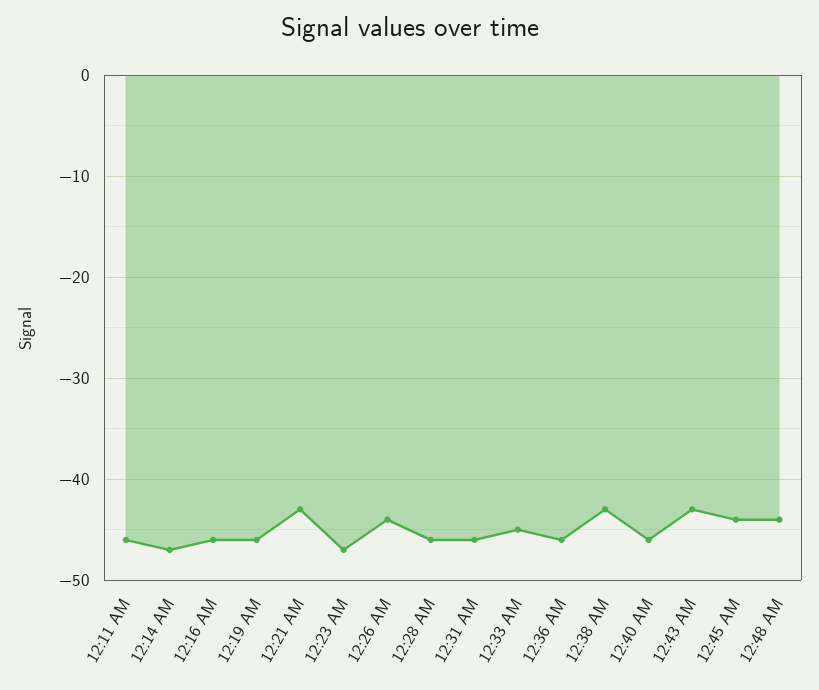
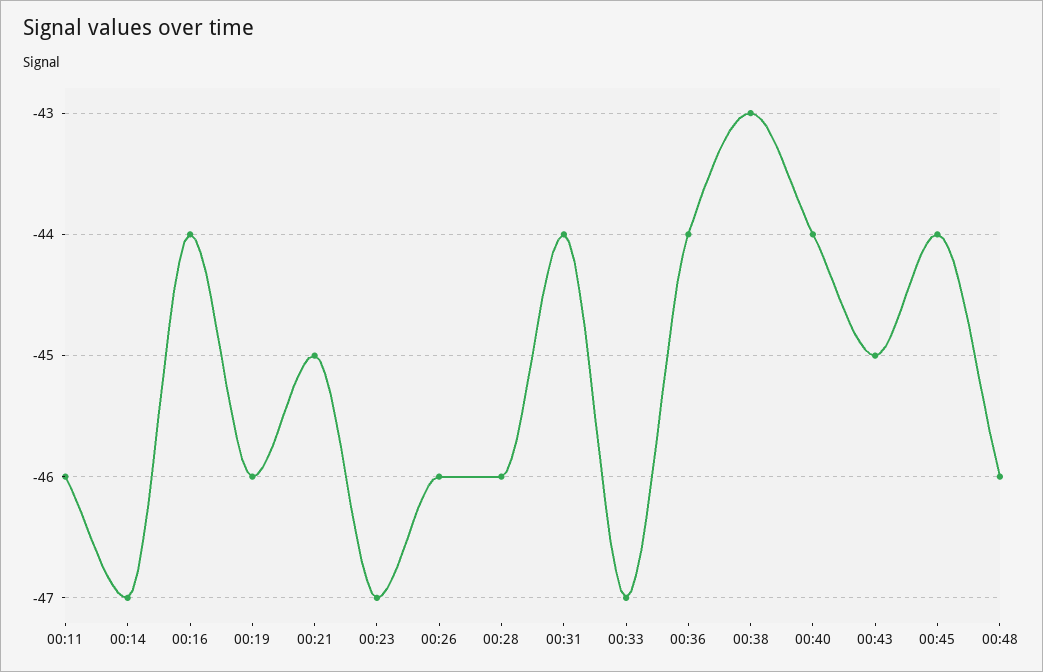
12:16 AM: -46 -> -44
12:21 AM: -43 -> -45
12:26 AM: -44 -> -46
12:31 AM: -46 -> -44
12:33 AM: -45 -> -47
12:36 AM: -46 -> -44
12:40 AM: -46 -> -44
12:43 AM: -43 -> -45
12:48 AM: -44 -> -46

